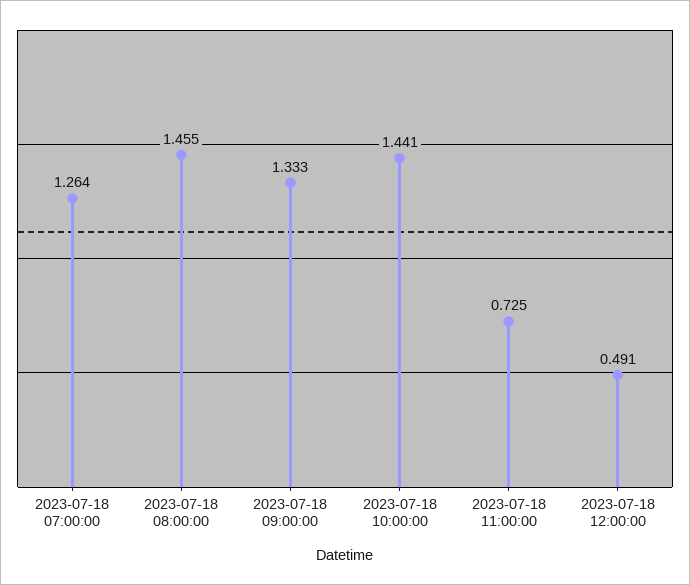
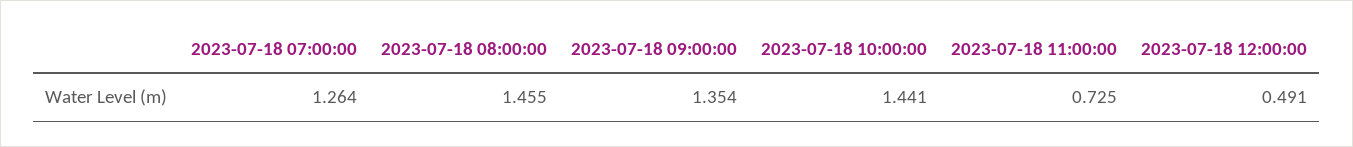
2023-07-18 09:00:00: 1.333 -> 1.354

